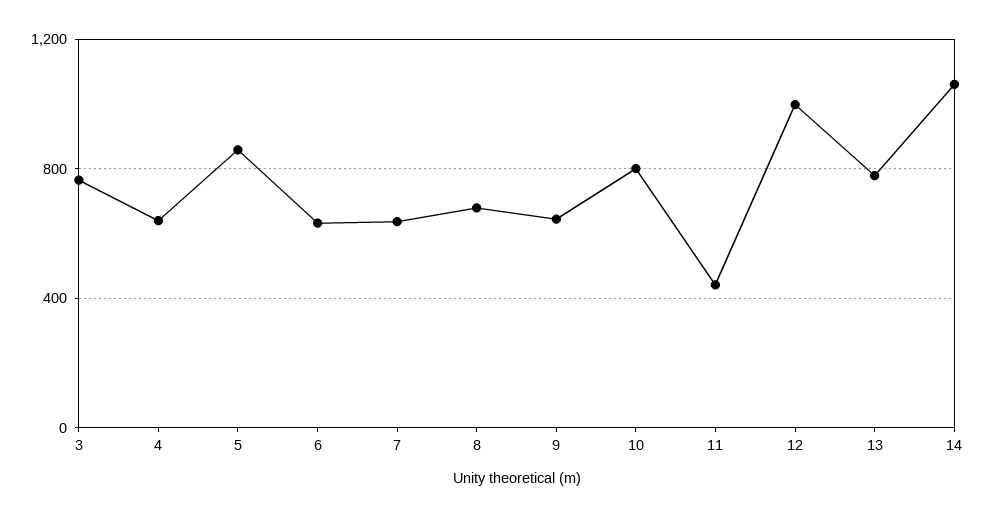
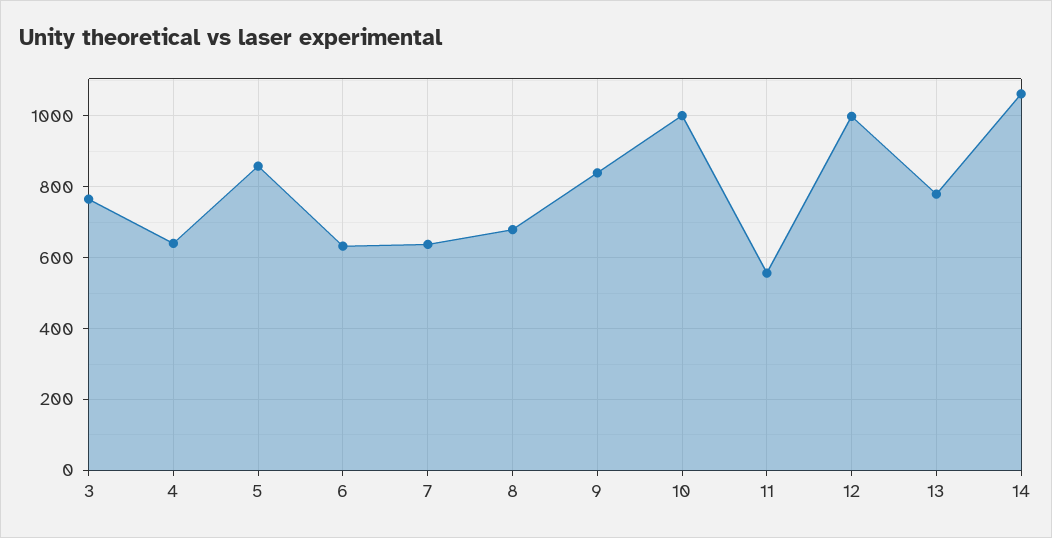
9: 650 -> 840
10: 800 -> 1000
11: 450 -> 560

